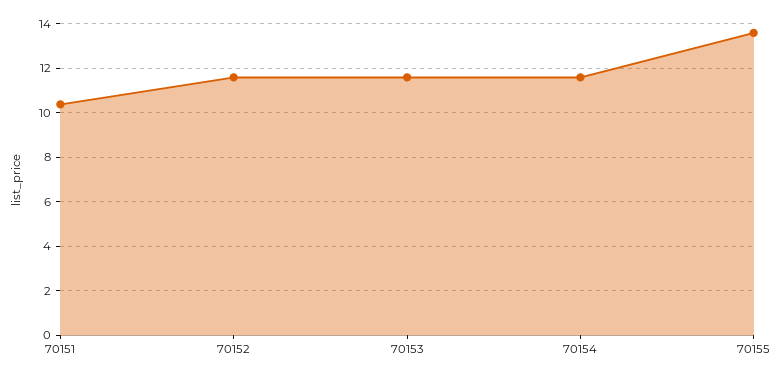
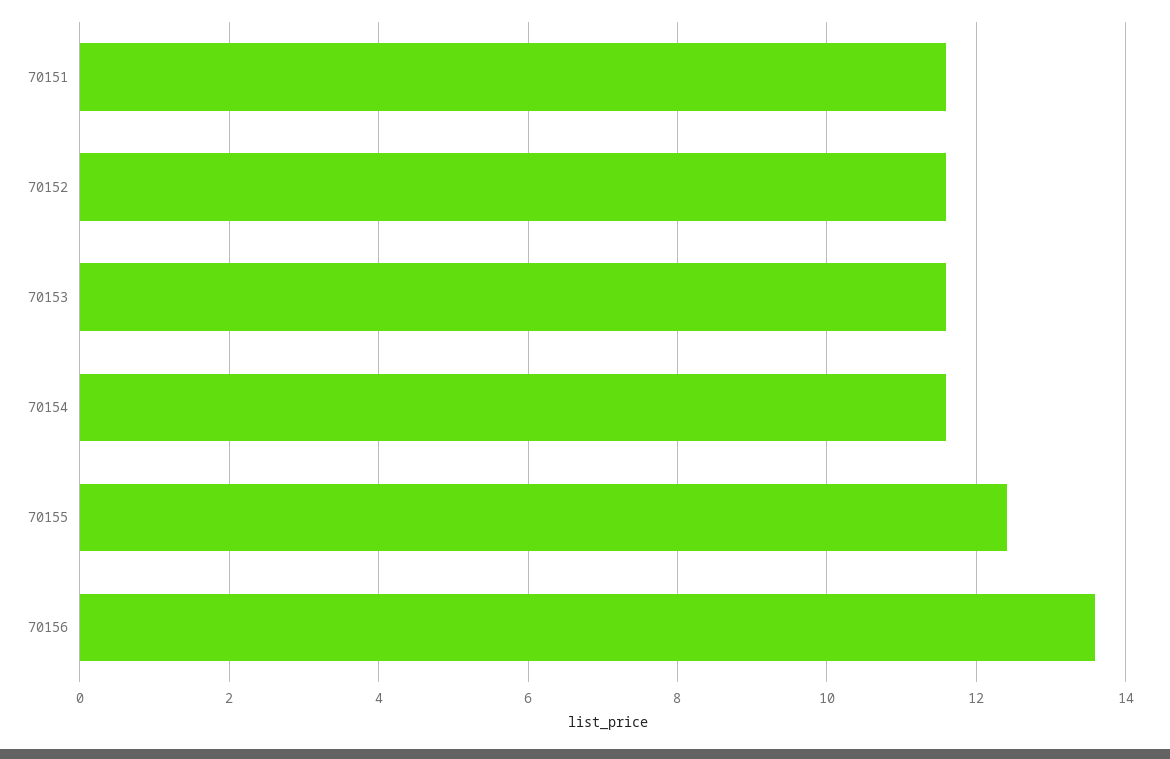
70151: 10.5 -> 11.6
70155: 13.5 -> 12.4
70156: none -> 13.6

